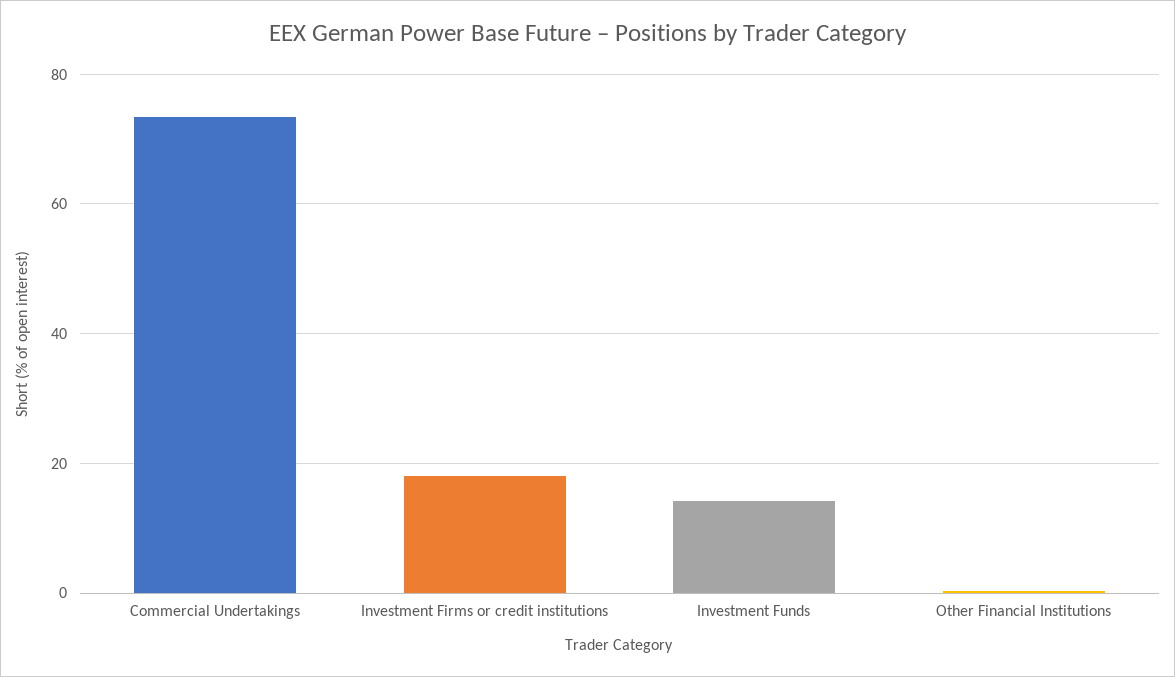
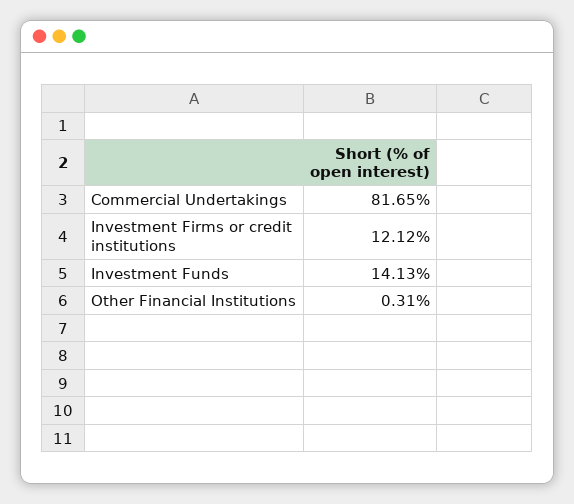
Commercial Undertakings: 74 -> 81.65
Investment Firms or credit institutions: 18 -> 12.12

